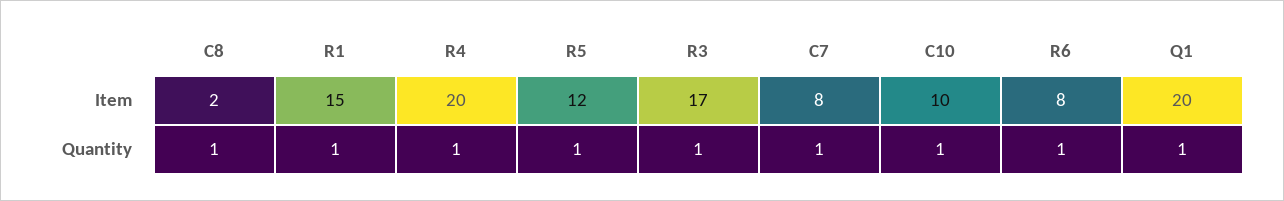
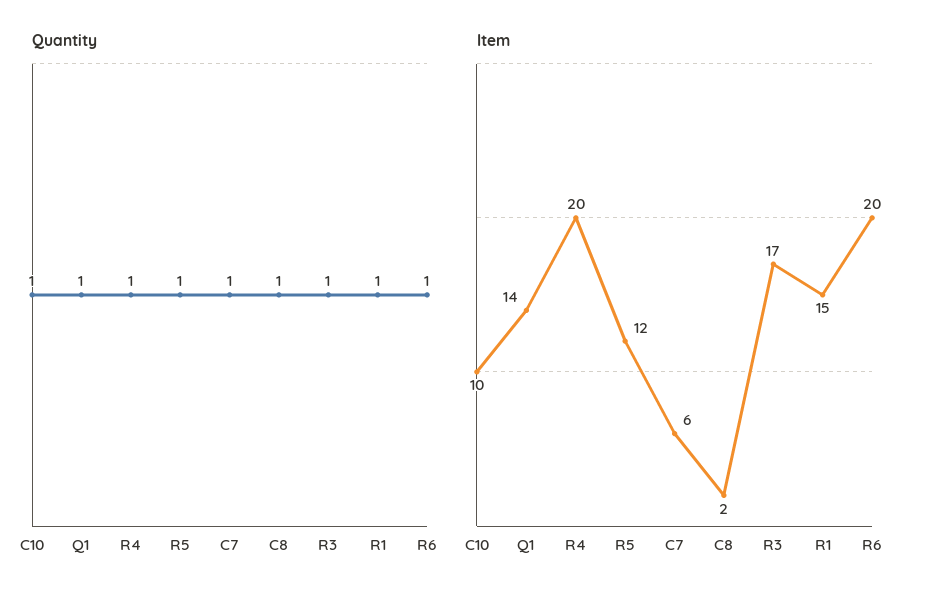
Item, C7: 8 -> 6
Item, R6: 8 -> 20
Item, Q1: 20 -> 14

